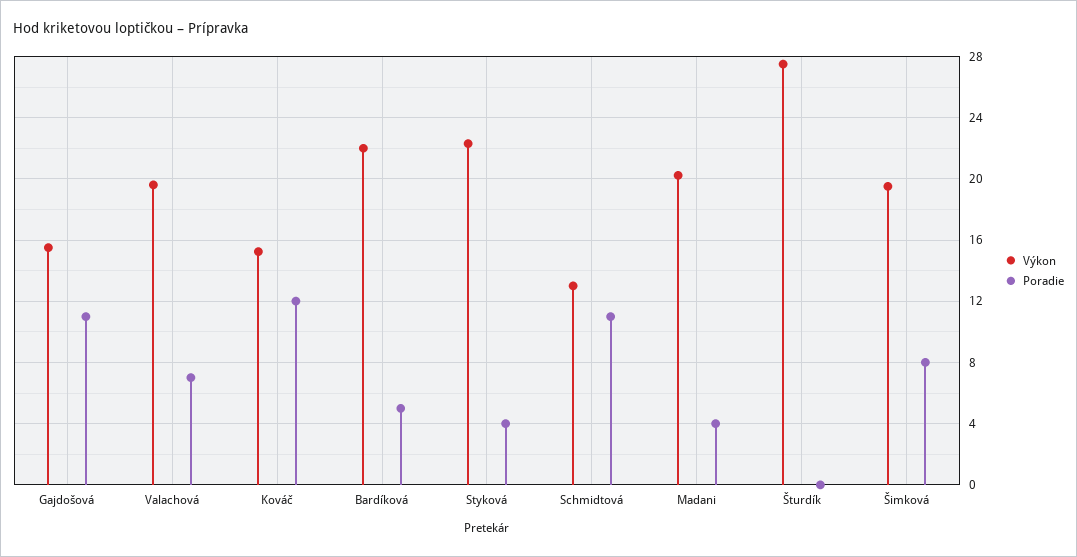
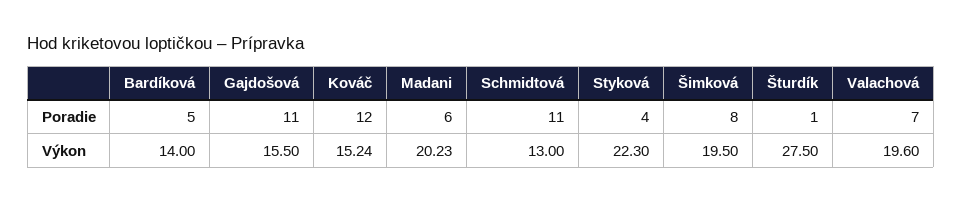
Výkon, Bardíková: 22 -> 14
Poradie, Madani: 4 -> 6
Poradie, Šturdík: 0 -> 1

